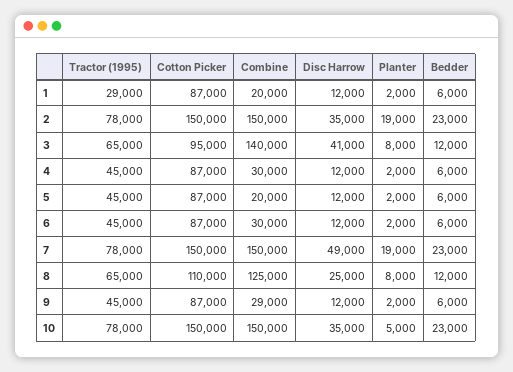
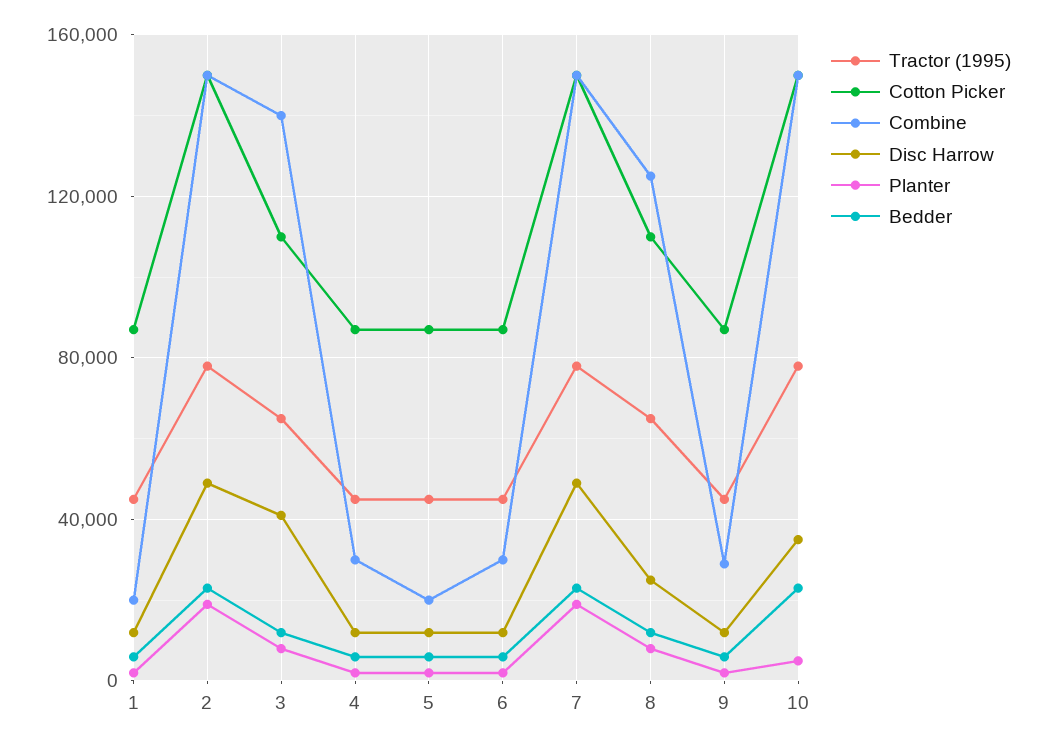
Tractor (1995), 1: 29000 -> 45000
Disc Harrow, 2: 35000 -> 50000
Cotton Picker, 3: 95000 -> 110000

